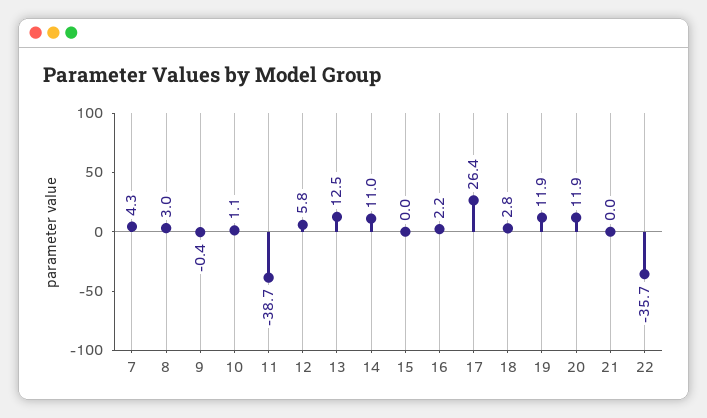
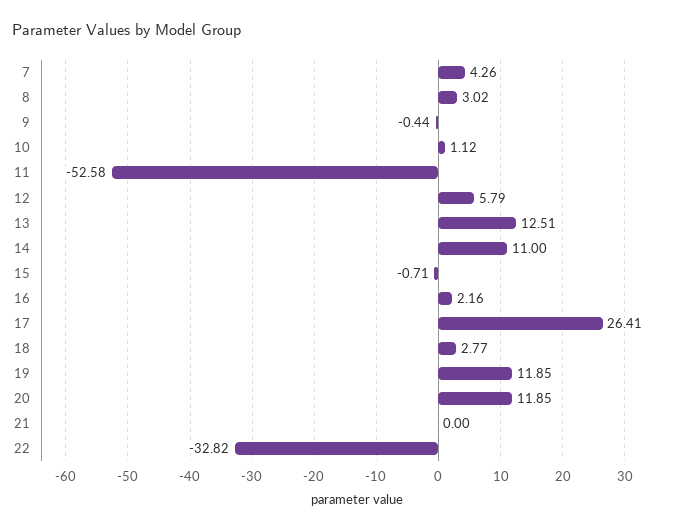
11: -38.7 -> -52.58
15: 0 -> -0.71
22: -35.7 -> -32.82

